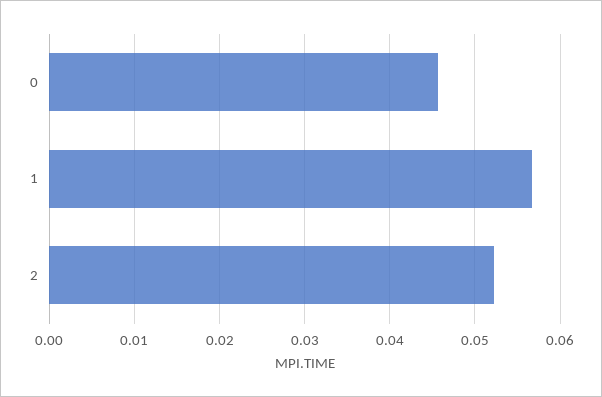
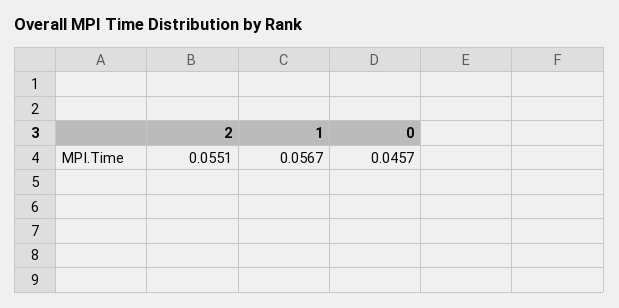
2: 0.052 -> 0.0551

